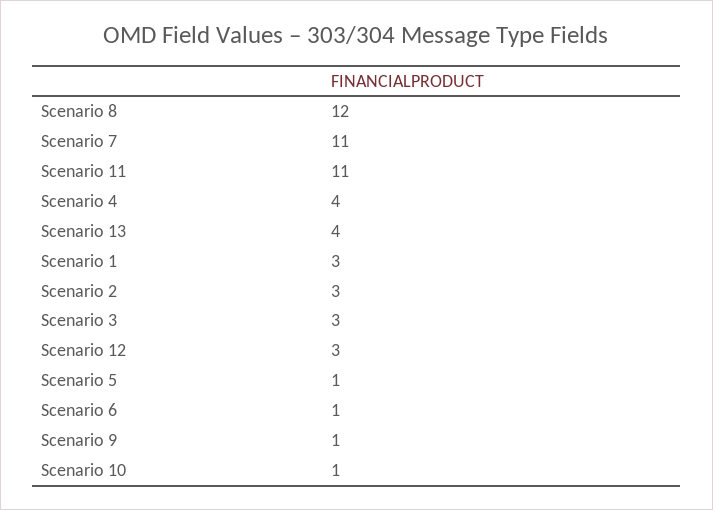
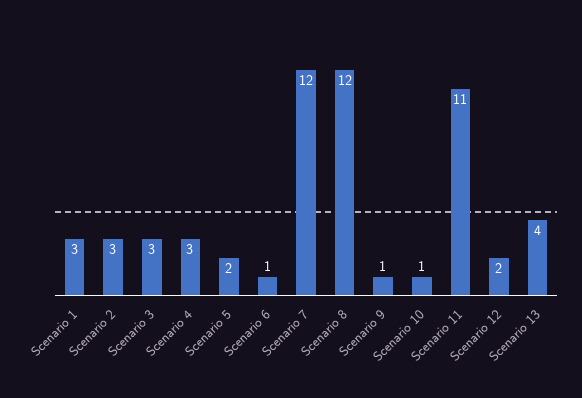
Scenario 7: 11 -> 12
Scenario 4: 4 -> 3
Scenario 12: 3 -> 2
Scenario 5: 1 -> 2

